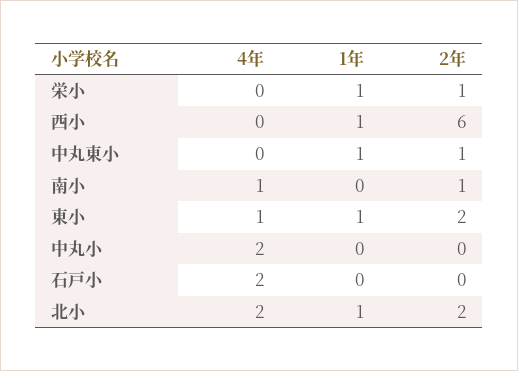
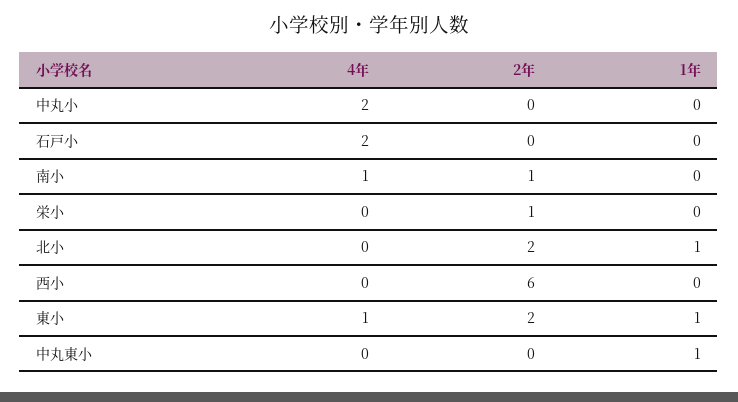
1年, 栄小: 1 -> 0
1年, 西小: 1 -> 0
2年, 中丸東小: 1 -> 0
4年, 北小: 2 -> 0

